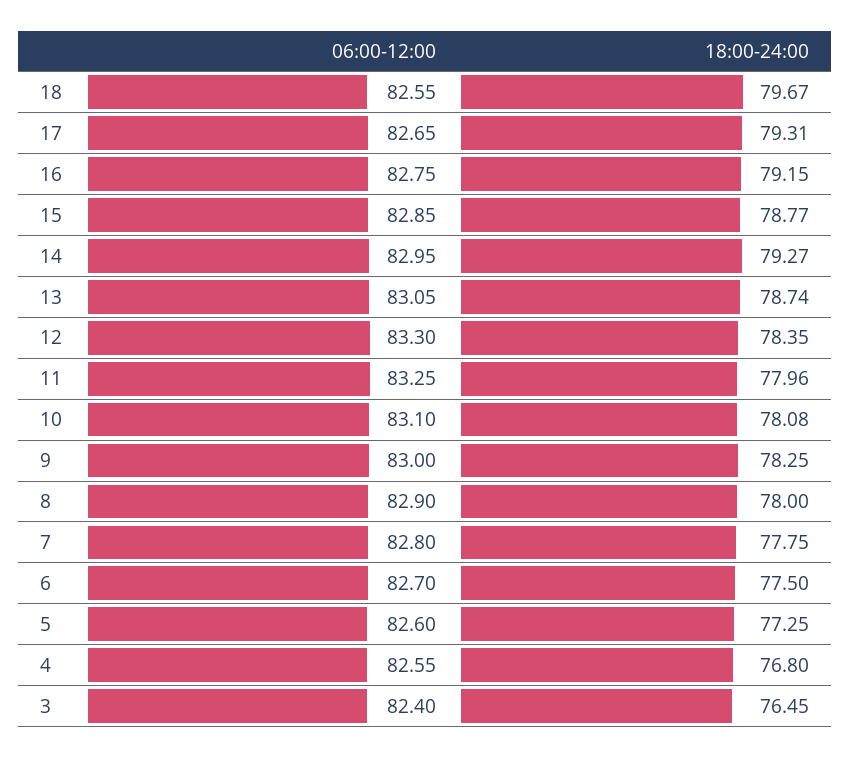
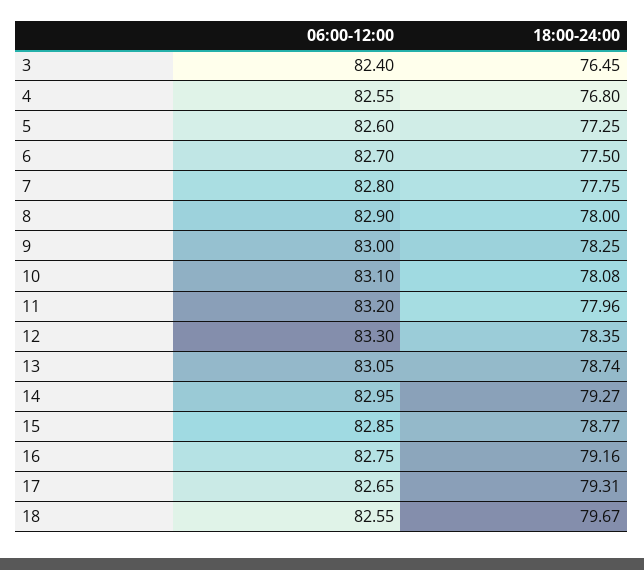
18:00-24:00, 16: 79.15 -> 79.16
06:00-12:00, 11: 83.25 -> 83.2

